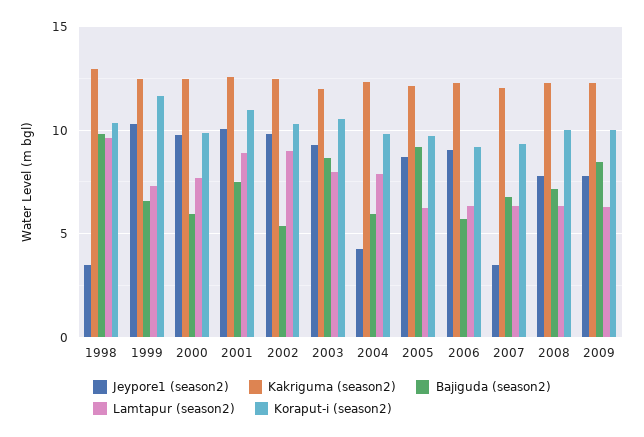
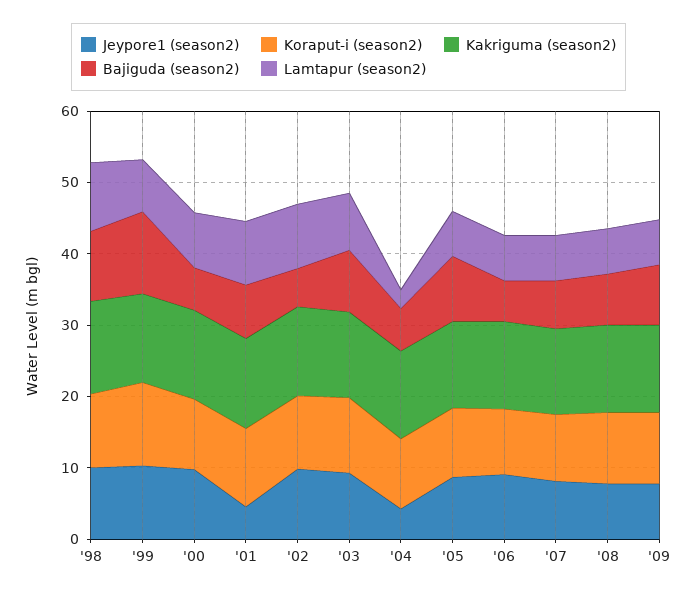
Jeypore1 (season2), 1998: 3.5 -> 10
Bajiguda (season2), 1999: 6.5 -> 12
Jeypore1 (season2), 2001: 10 -> 4
Lamtapur (season2), 2004: 8 -> 2
Jeypore1 (season2), 2007: 3.5 -> 8

